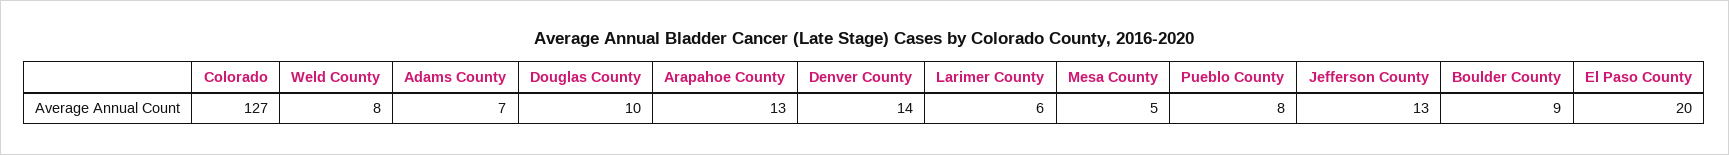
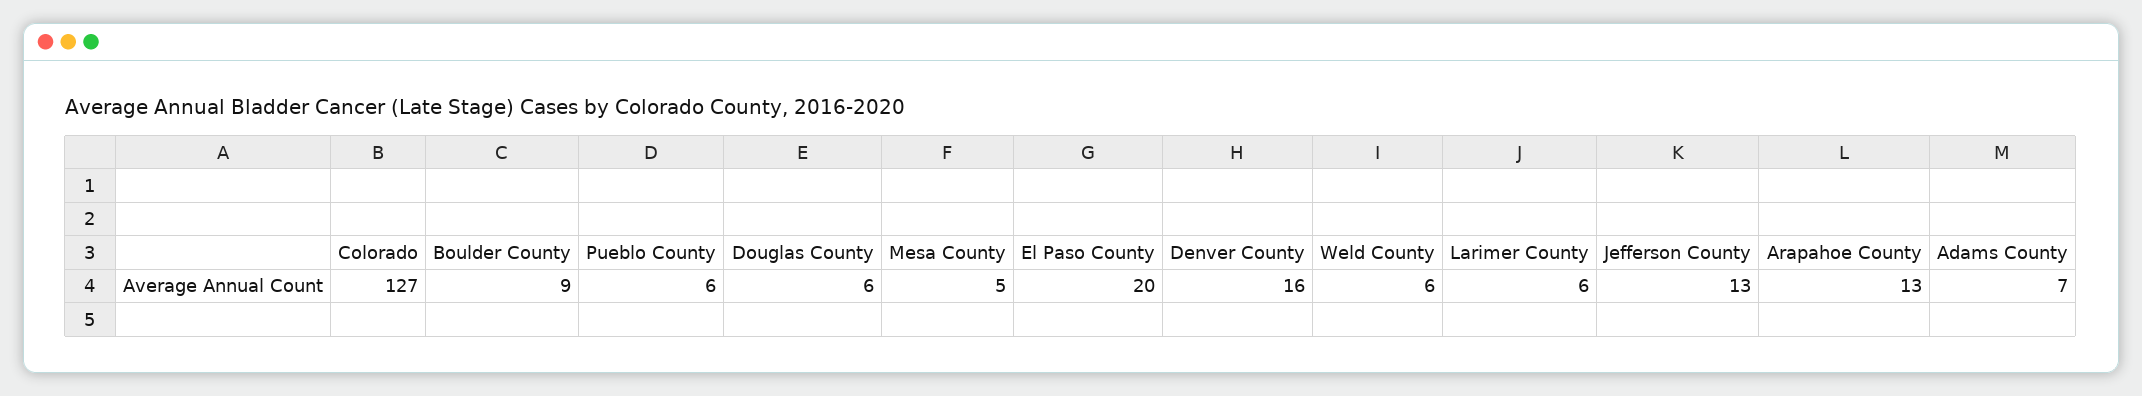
Weld County: 8 -> 6
Douglas County: 10 -> 6
Denver County: 14 -> 16
Pueblo County: 8 -> 6

